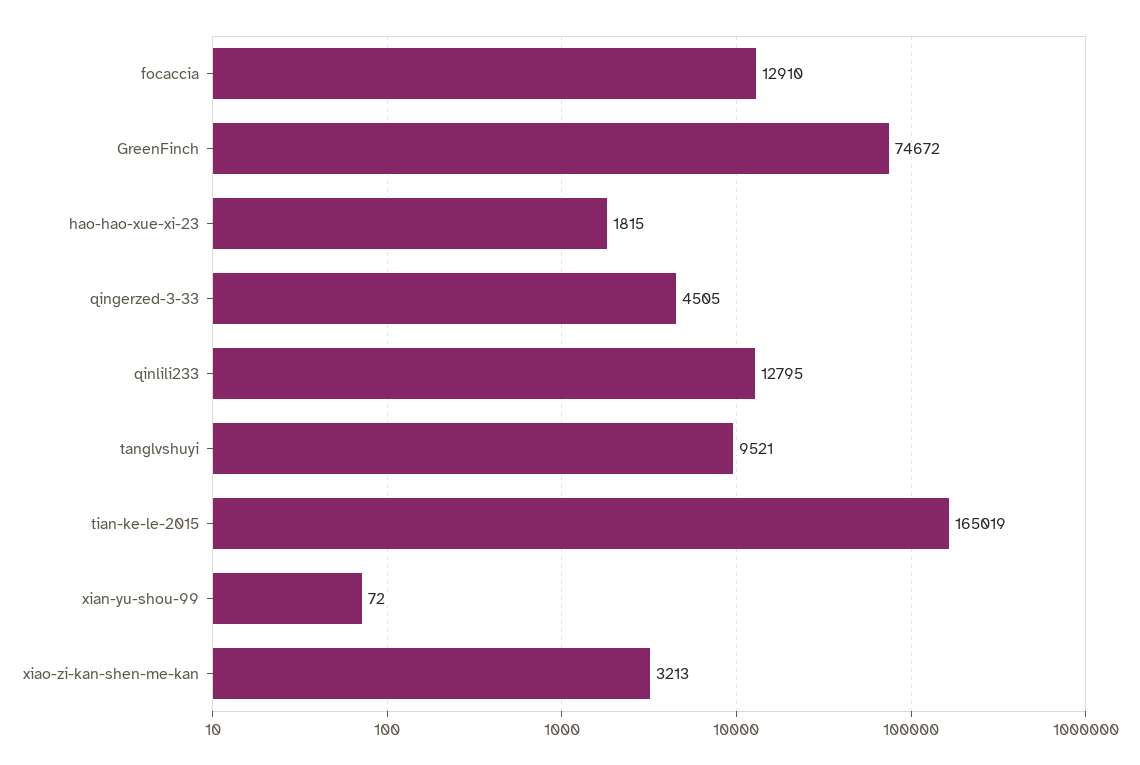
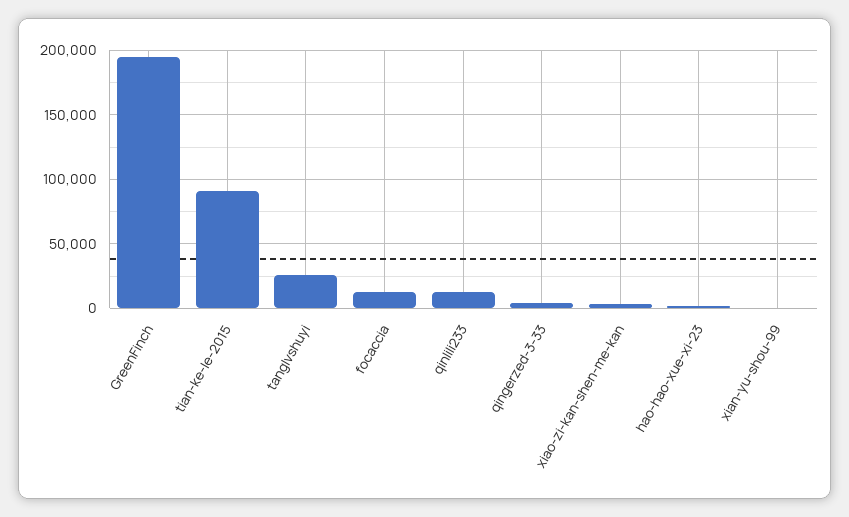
GreenFinch: 74672 -> 195000
tanglvshuyi: 9521 -> 25000
tian-ke-le-2015: 165019 -> 90000

